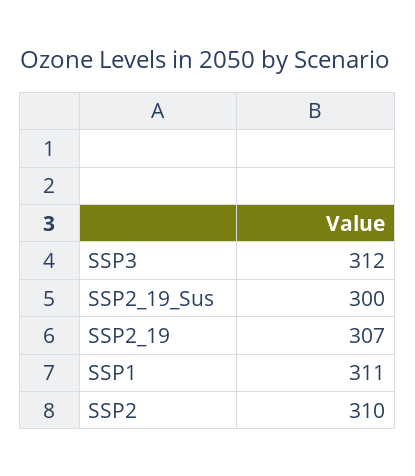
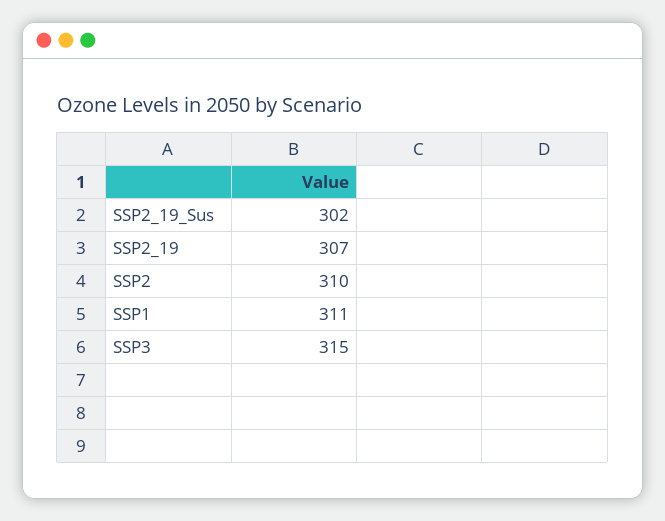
SSP3: 312 -> 315
SSP2_19_Sus: 300 -> 302

